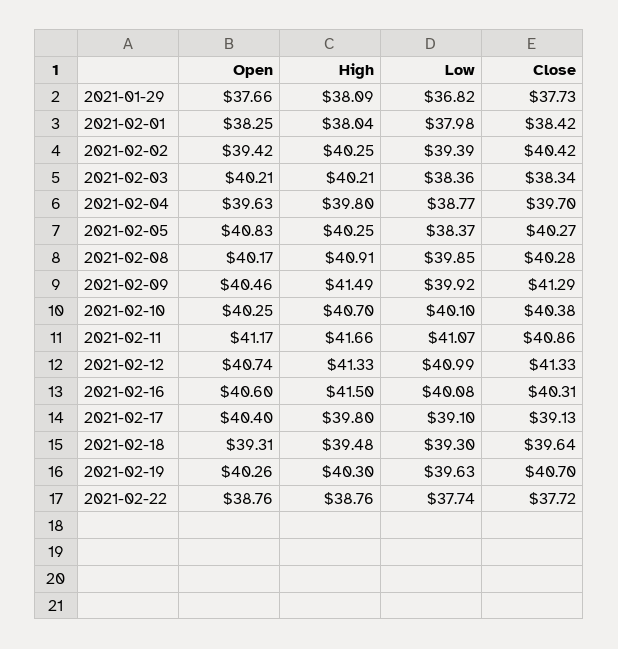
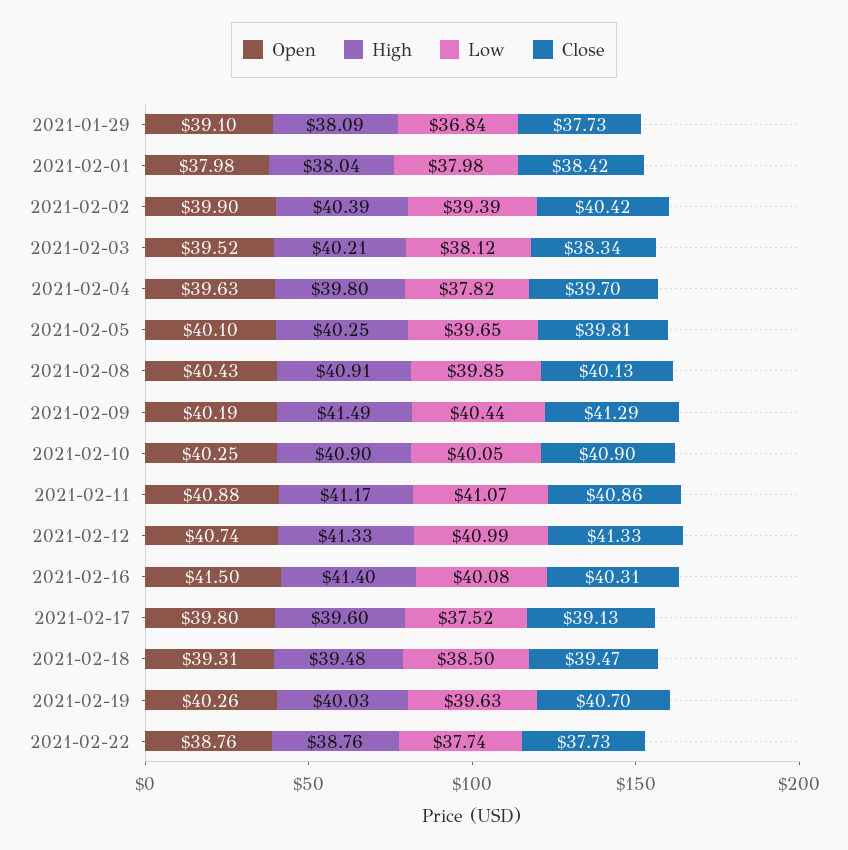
Open, 2021-01-29: 37.66 -> 39.1
Low, 2021-01-29: 36.82 -> 36.84
Open, 2021-02-01: 38.25 -> 37.98
Open, 2021-02-02: 39.42 -> 39.9
High, 2021-02-02: 40.25 -> 40.39
Open, 2021-02-03: 40.21 -> 39.52
Low, 2021-02-03: 38.36 -> 38.12
Low, 2021-02-04: 38.77 -> 37.82
Open, 2021-02-05: 40.83 -> 40.1
Low, 2021-02-05: 38.37 -> 39.65
Close, 2021-02-05: 40.27 -> 39.81
Open, 2021-02-08: 40.17 -> 40.43
Close, 2021-02-08: 40.28 -> 40.13
Open, 2021-02-09: 40.46 -> 40.19
Low, 2021-02-09: 39.92 -> 40.44
High, 2021-02-10: 40.7 -> 40.9
Low, 2021-02-10: 40.1 -> 40.05
Close, 2021-02-10: 40.38 -> 40.9
Open, 2021-02-11: 41.17 -> 40.88
High, 2021-02-11: 41.66 -> 41.17
Open, 2021-02-16: 40.6 -> 41.5
High, 2021-02-16: 41.5 -> 41.4
Open, 2021-02-17: 40.4 -> 39.8
High, 2021-02-17: 39.8 -> 39.6
Low, 2021-02-17: 39.1 -> 37.52
Low, 2021-02-18: 39.3 -> 38.5
Close, 2021-02-18: 39.64 -> 39.47
High, 2021-02-19: 40.3 -> 40.03
Close, 2021-02-22: 37.72 -> 37.73

